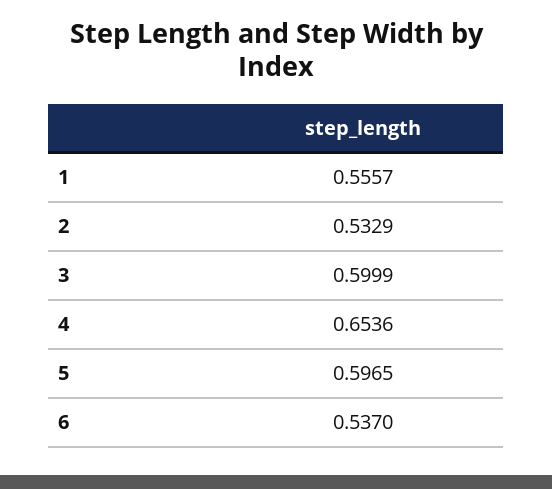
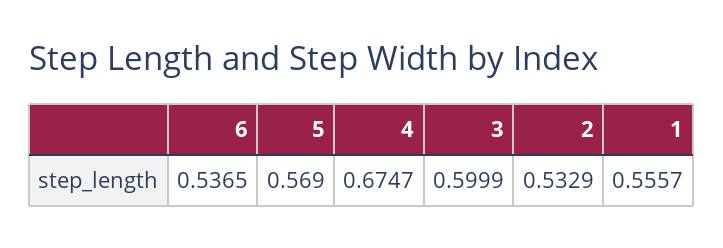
4: 0.6536 -> 0.6747
5: 0.5965 -> 0.569
6: 0.537 -> 0.5365

